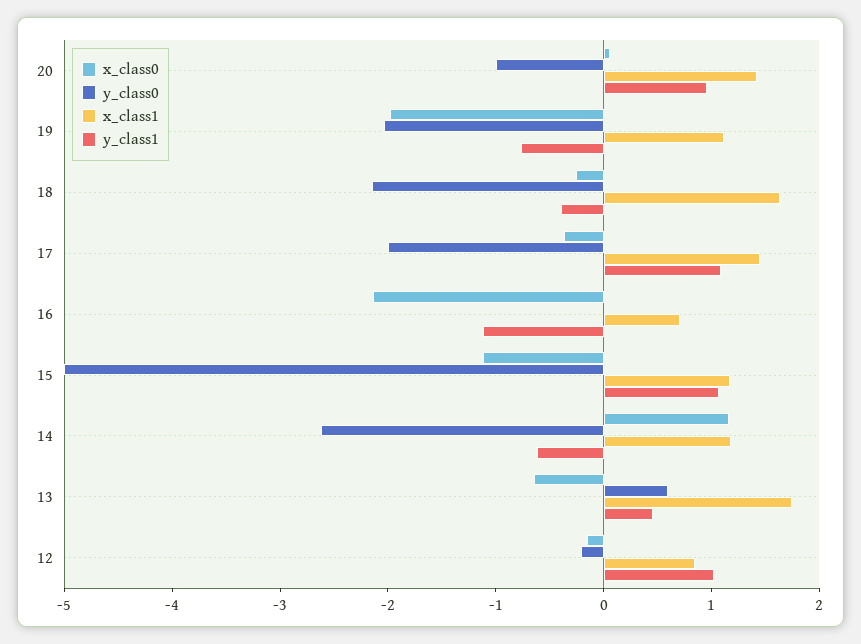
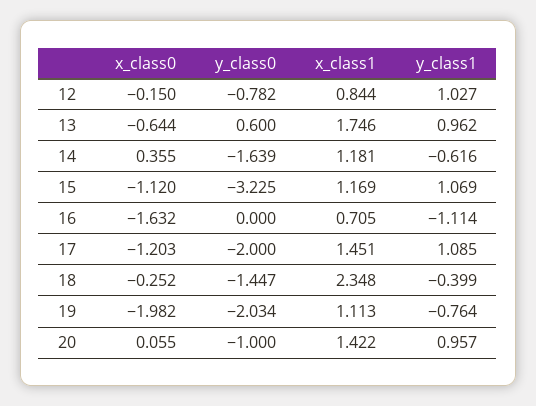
y_class0, 18: -2.2 -> -1.447
x_class1, 18: 1.6 -> 2.348
x_class0, 17: -0.4 -> -1.203
x_class0, 16: -2.2 -> -1.632
y_class0, 15: -5 -> -3.225
x_class0, 14: 1.2 -> 0.355
y_class0, 14: -2.6 -> -1.639
y_class1, 13: 0.4 -> 0.962
y_class0, 12: -0.2 -> -0.782

